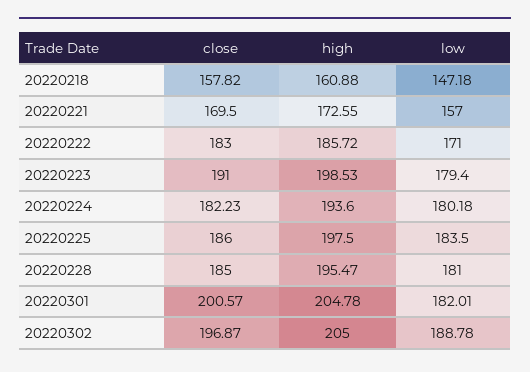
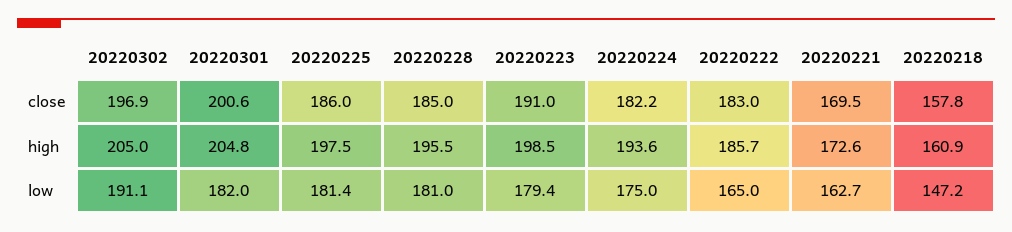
low, 20220221: 157 -> 162.7
low, 20220222: 171 -> 165
low, 20220224: 180.18 -> 175
low, 20220225: 183.5 -> 181.4
low, 20220302: 188.78 -> 191.1

